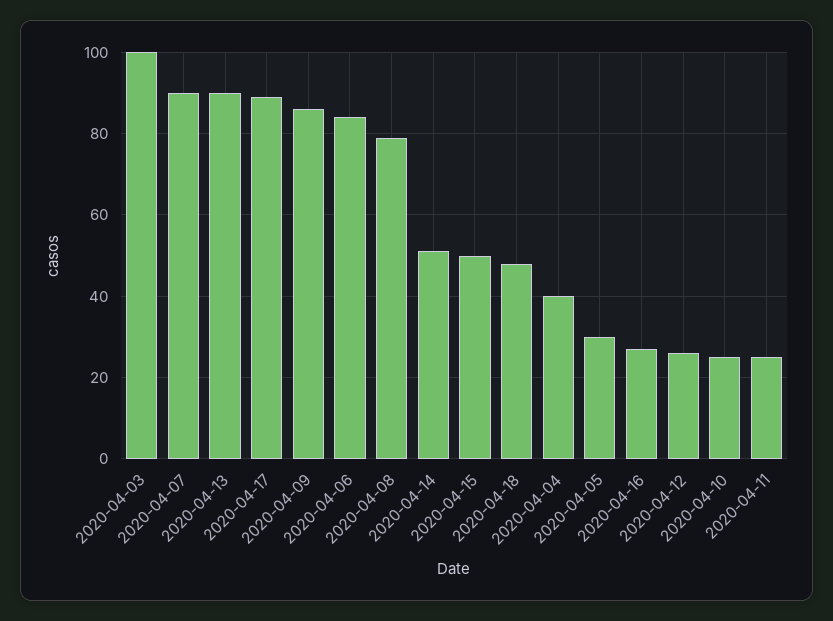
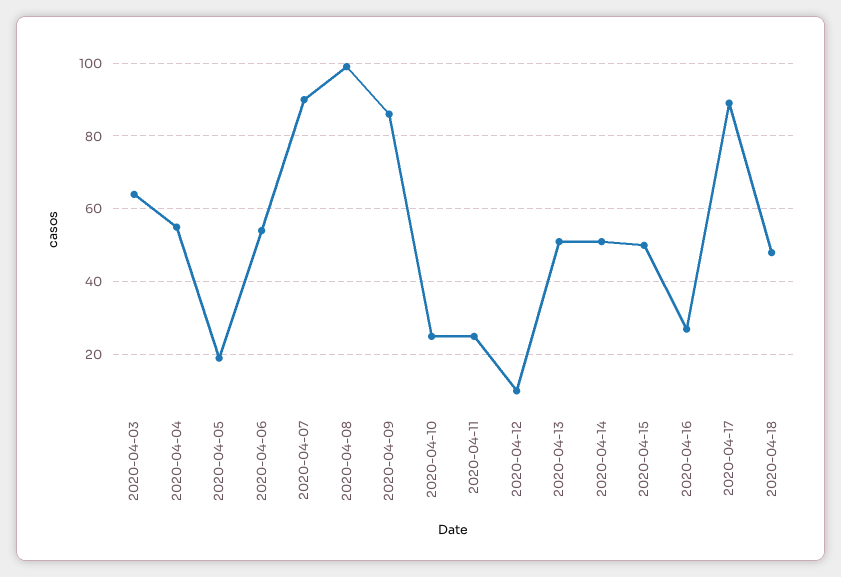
2020-04-03: 100 -> 65
2020-04-13: 90 -> 50
2020-04-06: 85 -> 55
2020-04-08: 80 -> 100
2020-04-04: 40 -> 55
2020-04-05: 30 -> 20
2020-04-12: 25 -> 10

